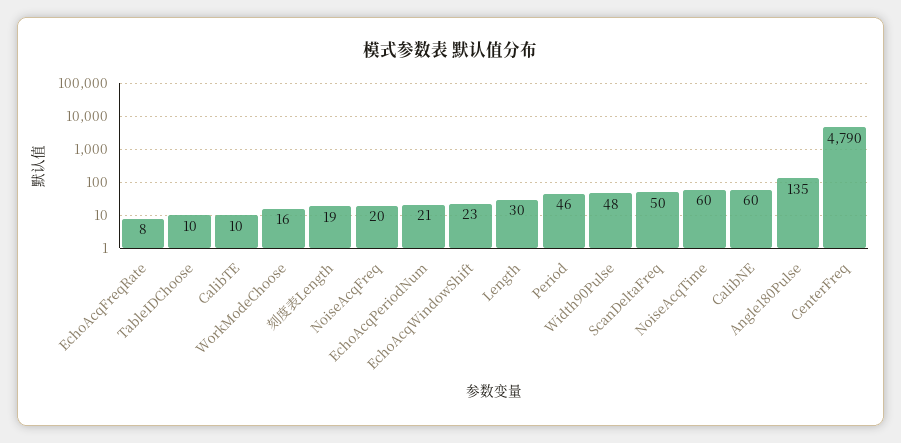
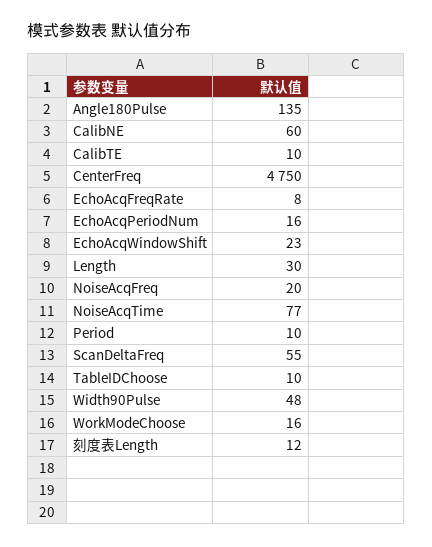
刻度表Length: 19 -> 12
EchoAcqPeriodNum: 21 -> 16
Period: 46 -> 10
ScanDeltaFreq: 50 -> 55
NoiseAcqTime: 60 -> 77
CenterFreq: 4790 -> 4750

